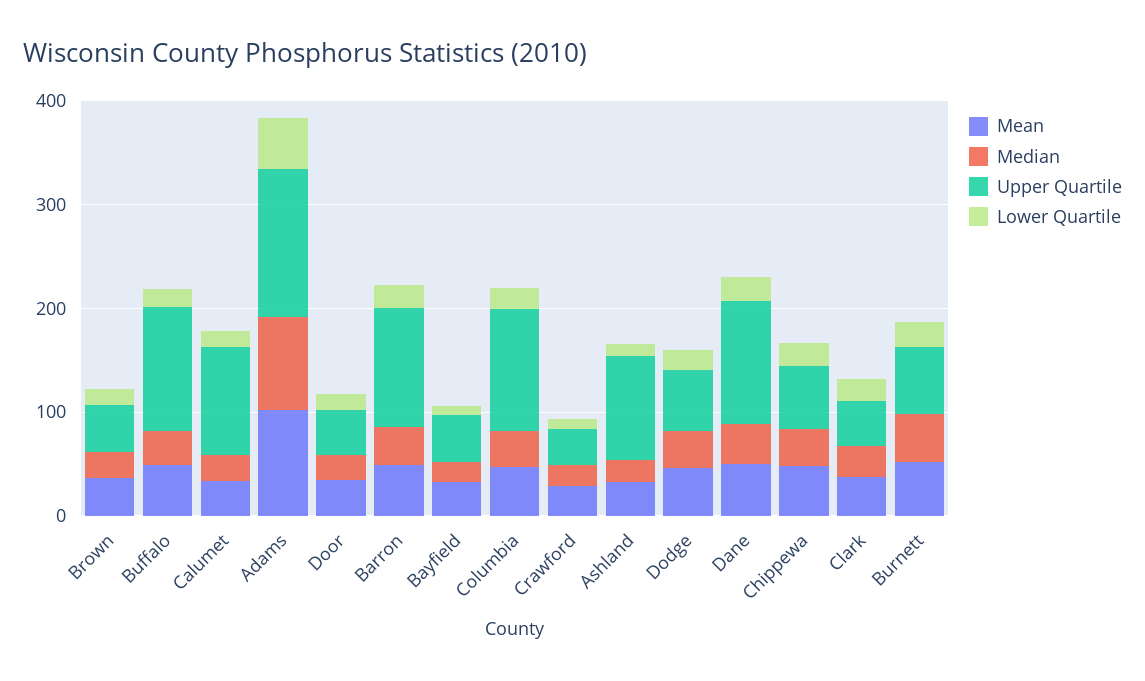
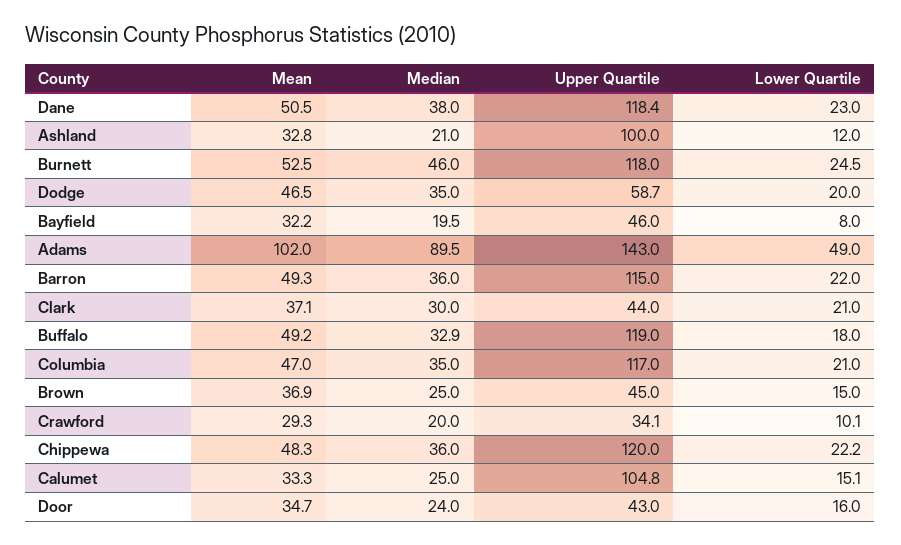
Upper Quartile, Chippewa: 60 -> 120
Upper Quartile, Burnett: 60 -> 118

